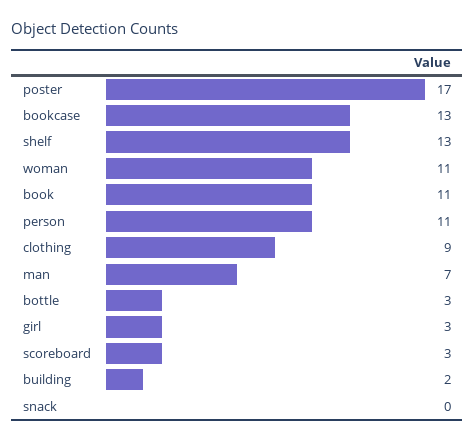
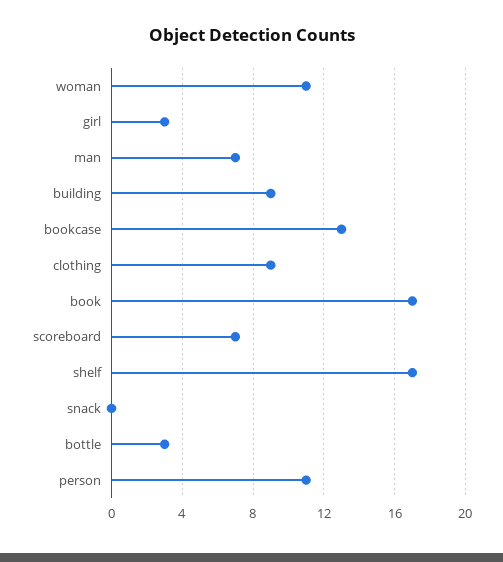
poster: 17 -> none
shelf: 13 -> 17
book: 11 -> 17
scoreboard: 3 -> 7
building: 2 -> 9

